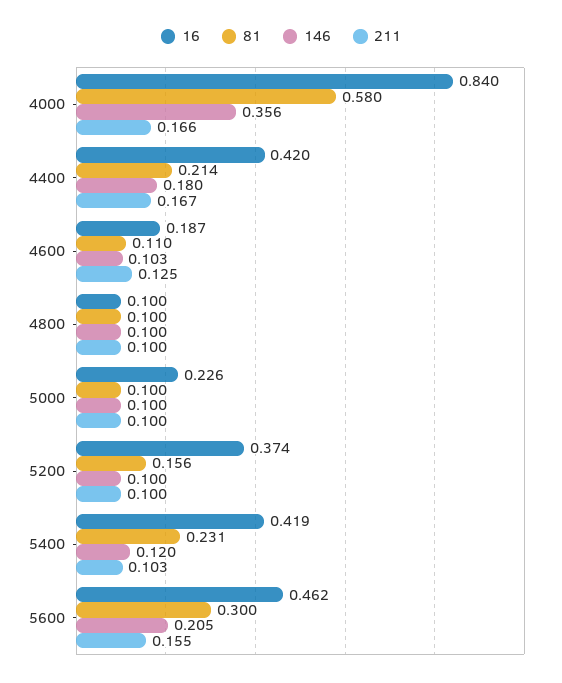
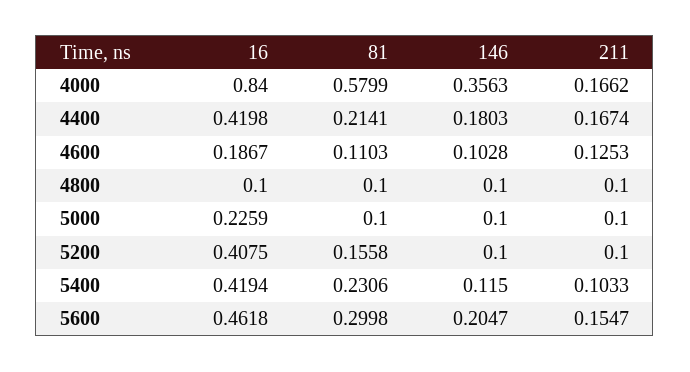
16, 5200: 0.374 -> 0.4075
146, 5400: 0.12 -> 0.115

